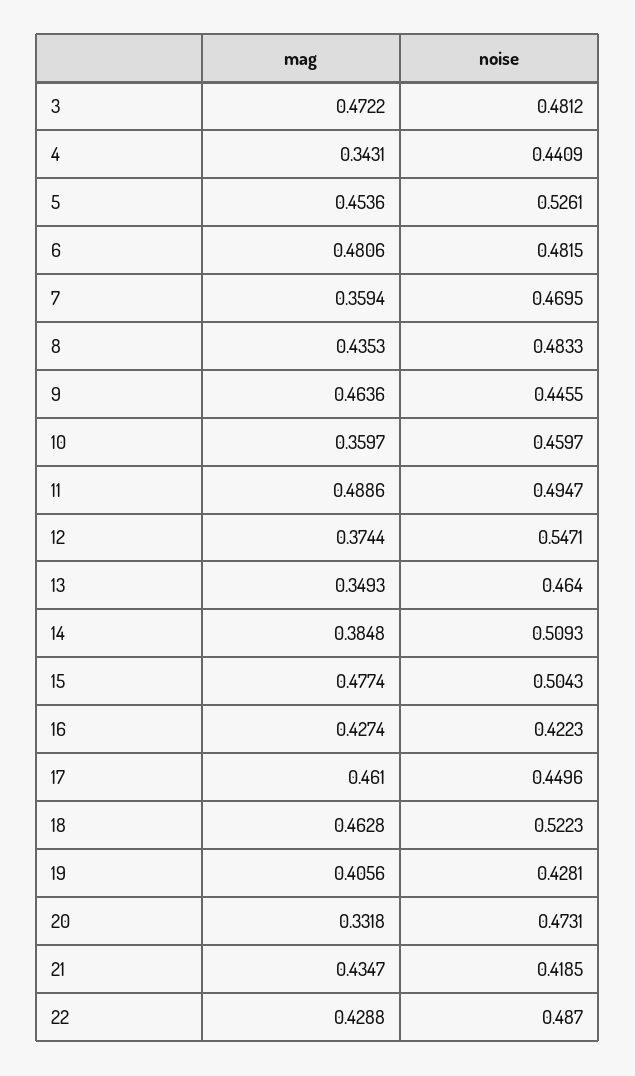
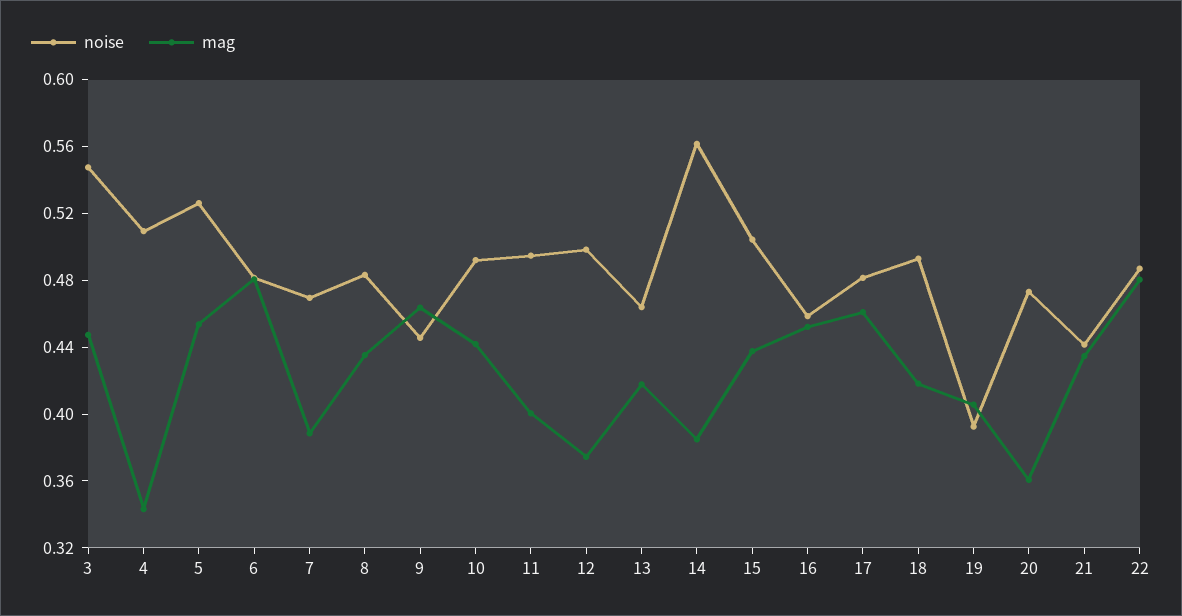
mag, 3: 0.4722 -> 0.45
noise, 3: 0.4812 -> 0.55
noise, 4: 0.4409 -> 0.51
mag, 7: 0.3594 -> 0.39
mag, 10: 0.3597 -> 0.44
noise, 10: 0.4597 -> 0.49
mag, 11: 0.4886 -> 0.4
noise, 12: 0.5471 -> 0.5
mag, 13: 0.3493 -> 0.42
noise, 14: 0.5093 -> 0.56
mag, 15: 0.4774 -> 0.44
mag, 16: 0.4274 -> 0.45
noise, 16: 0.4223 -> 0.46
noise, 17: 0.4496 -> 0.48
mag, 18: 0.4628 -> 0.42
noise, 18: 0.5223 -> 0.49
noise, 19: 0.4281 -> 0.39
mag, 20: 0.3318 -> 0.36
noise, 21: 0.4185 -> 0.44
mag, 22: 0.4288 -> 0.48

